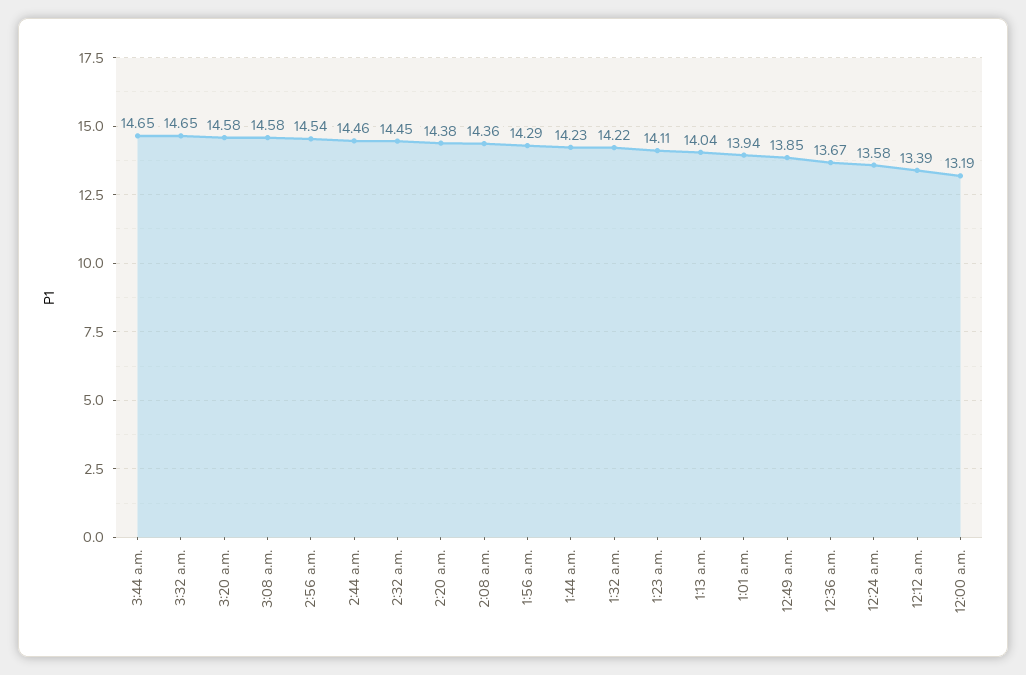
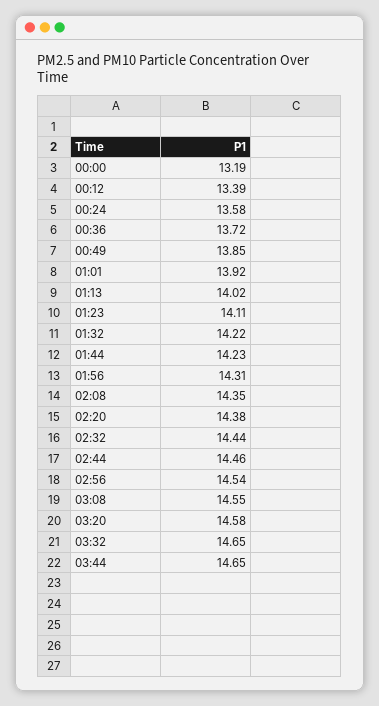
3:08 a.m.: 14.58 -> 14.55
2:32 a.m.: 14.45 -> 14.44
2:08 a.m.: 14.36 -> 14.35
1:56 a.m.: 14.29 -> 14.31
1:13 a.m.: 14.04 -> 14.02
1:01 a.m.: 13.94 -> 13.92
12:36 a.m.: 13.67 -> 13.72

